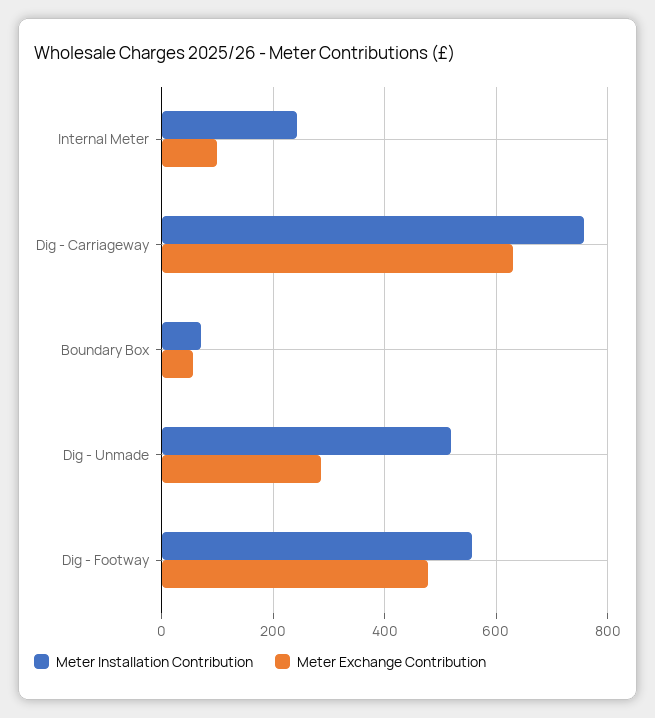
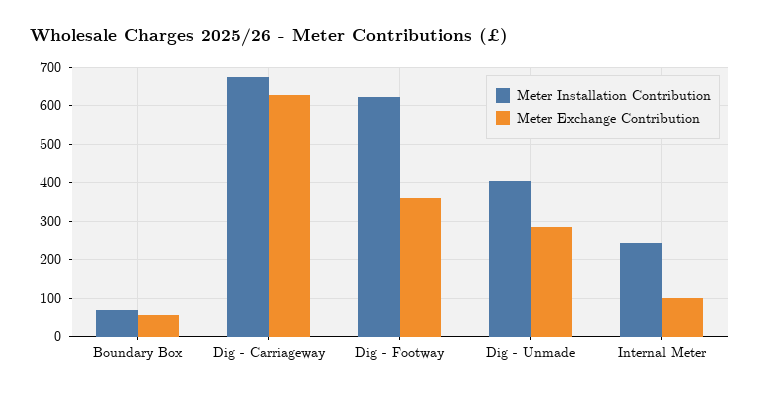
Meter Installation Contribution, Dig - Carriageway: 760 -> 680
Meter Installation Contribution, Dig - Unmade: 520 -> 400
Meter Installation Contribution, Dig - Footway: 560 -> 620
Meter Exchange Contribution, Dig - Footway: 480 -> 360

